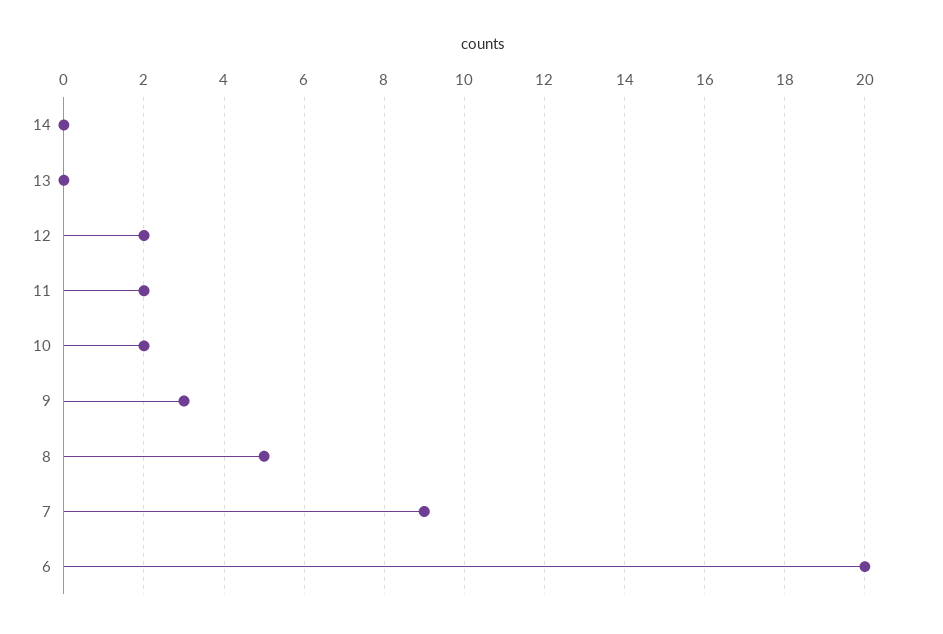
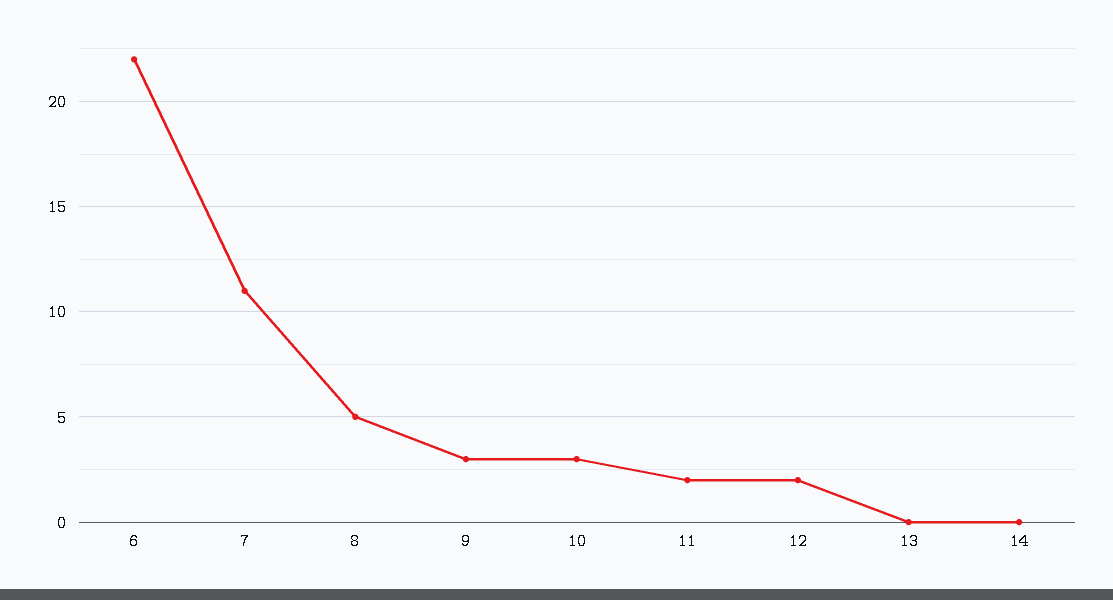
10: 2 -> 3
7: 9 -> 11
6: 20 -> 22

